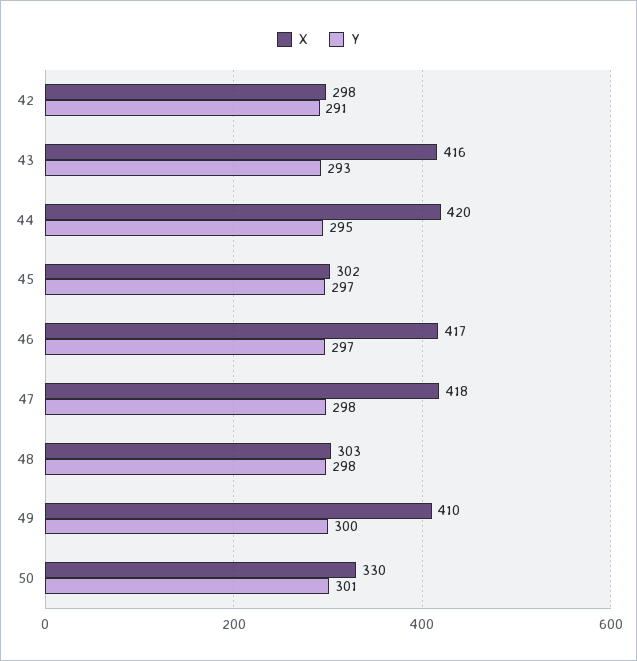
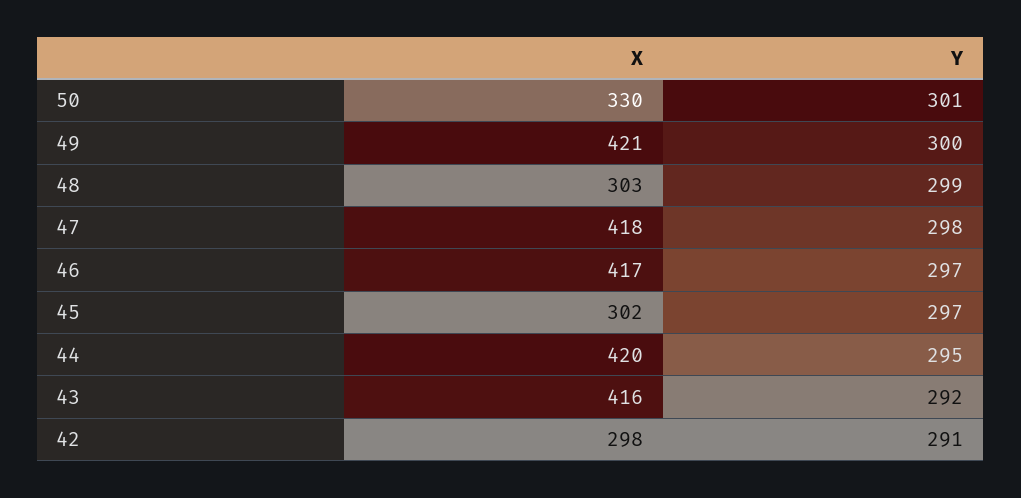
Y, 43: 293 -> 292
Y, 48: 298 -> 299
X, 49: 410 -> 421

